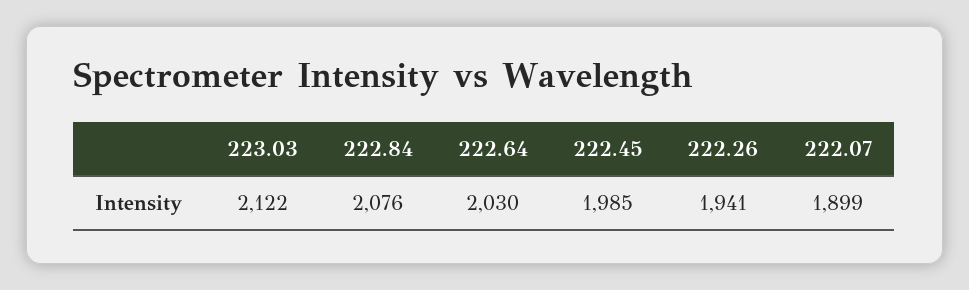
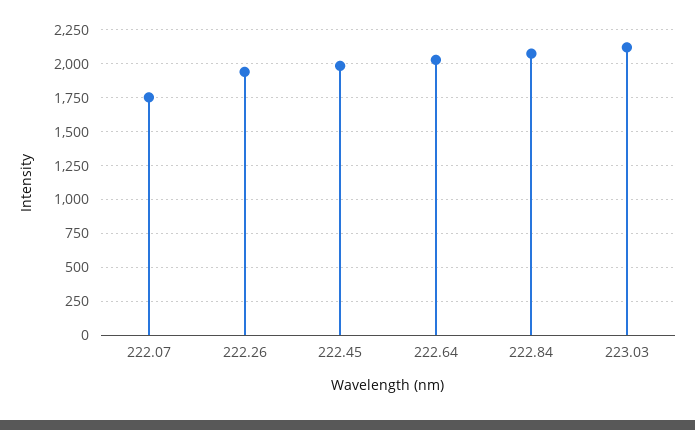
222.07: 1899 -> 1750

